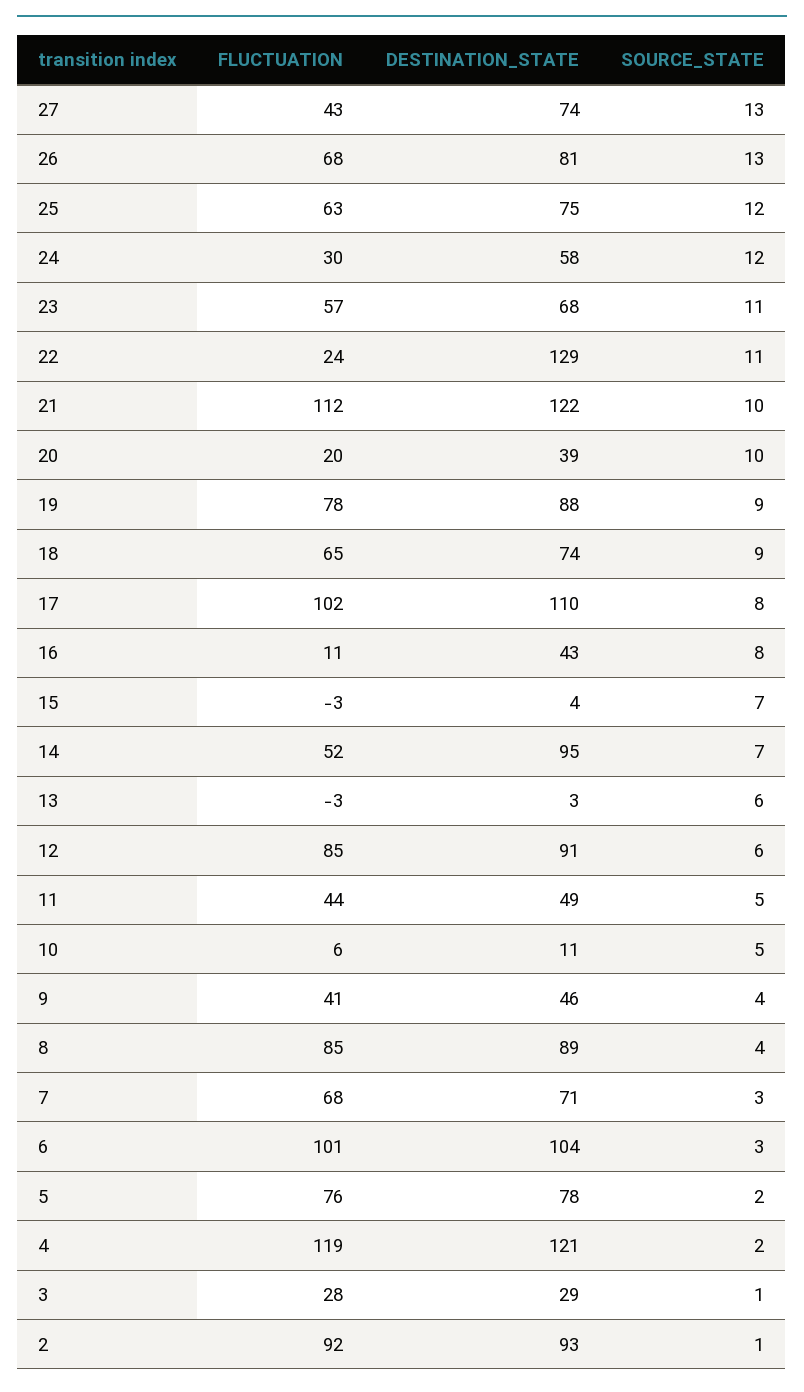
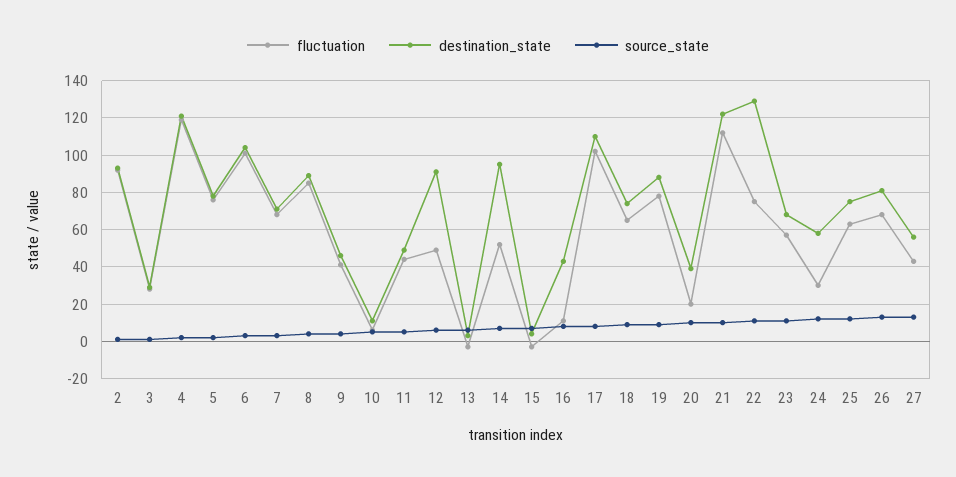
DESTINATION_STATE, 27: 74 -> 55
FLUCTUATION, 22: 24 -> 75
FLUCTUATION, 12: 85 -> 50

